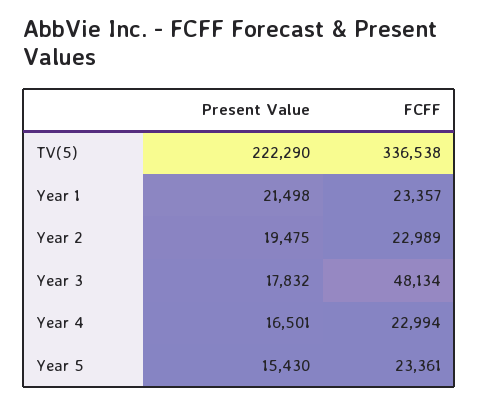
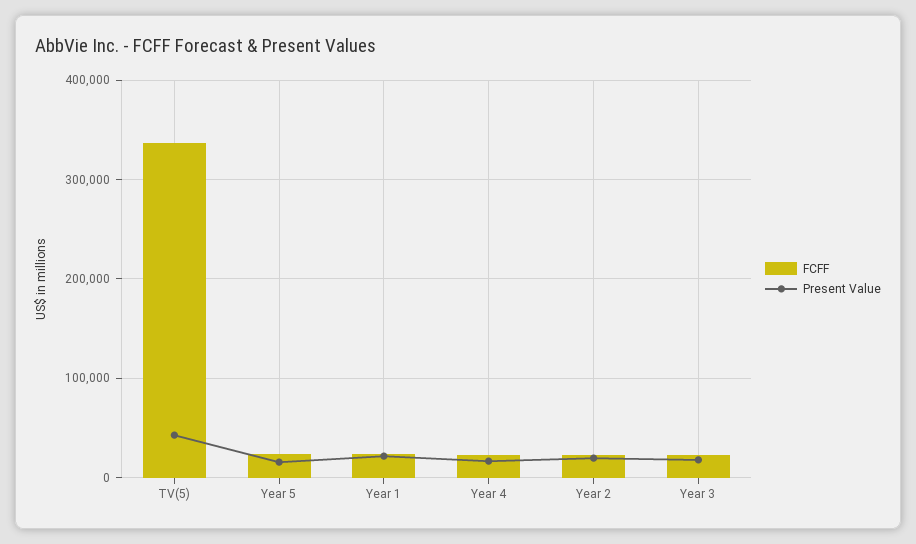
Present Value, TV(5): 222290 -> 40000
FCFF, Year 3: 48134 -> 20000

